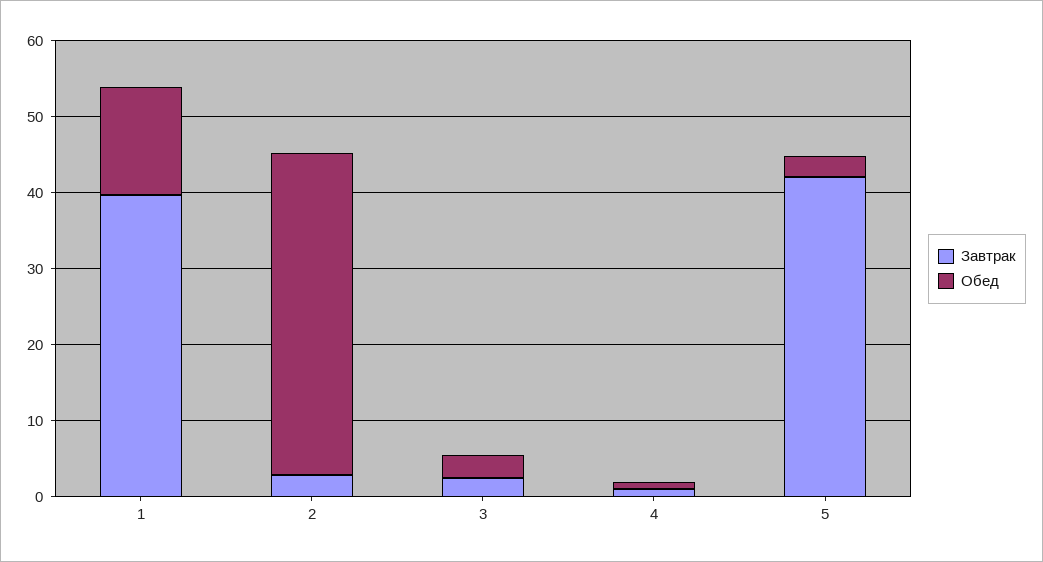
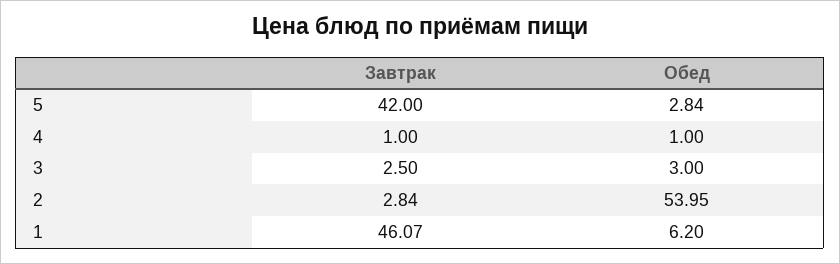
Завтрак, 1: 40 -> 46.07
Обед, 1: 14 -> 6.2
Обед, 2: 42 -> 53.95

